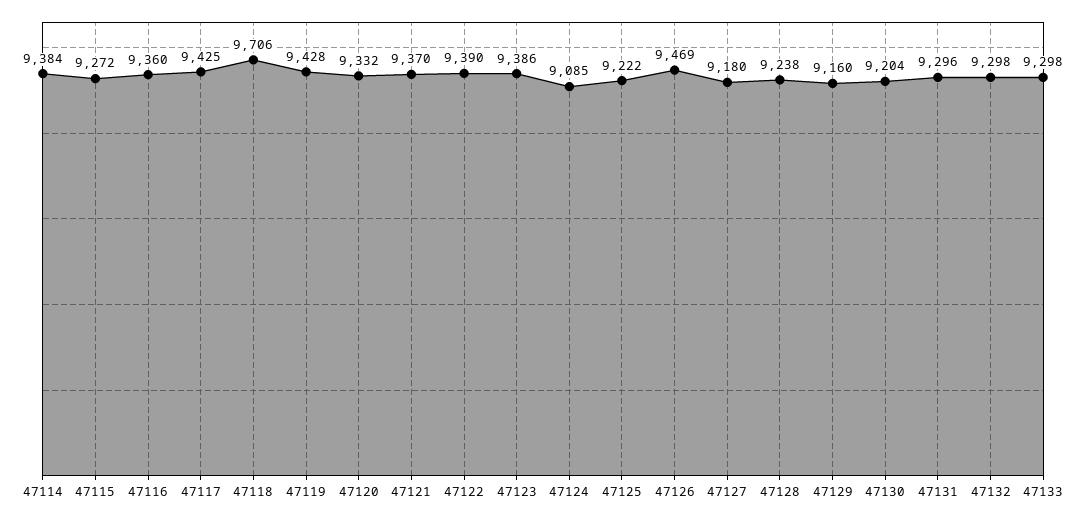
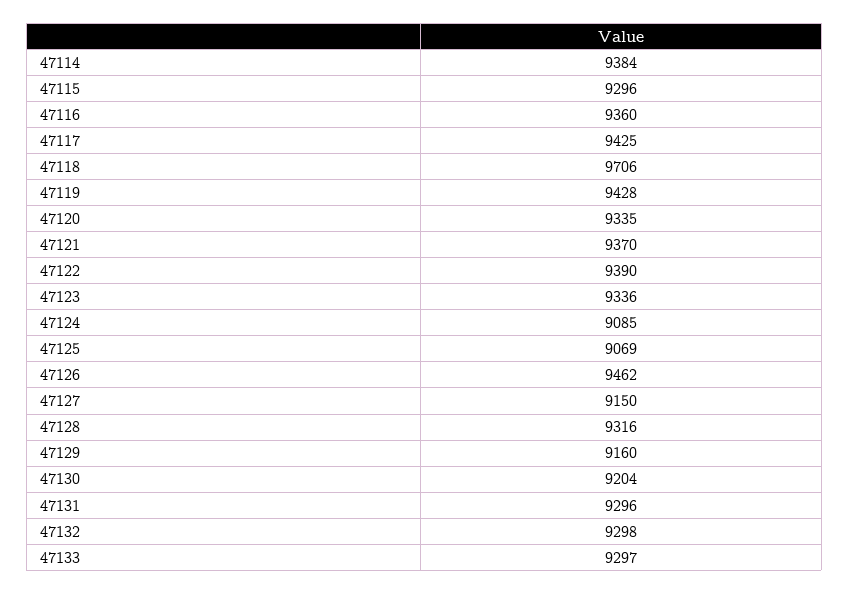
47115: 9272 -> 9296
47120: 9332 -> 9335
47123: 9386 -> 9336
47125: 9222 -> 9069
47126: 9469 -> 9462
47127: 9180 -> 9150
47128: 9238 -> 9316
47133: 9298 -> 9297

